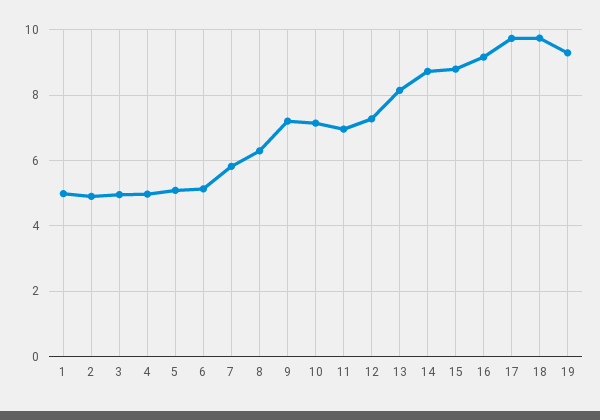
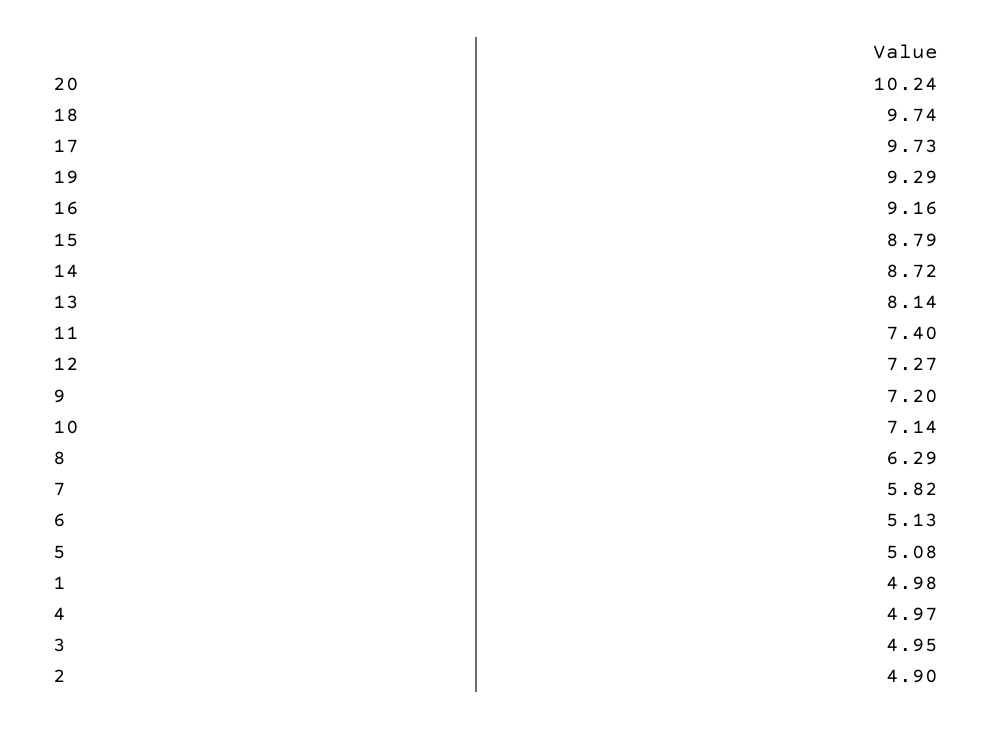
11: 7 -> 7.4
20: none -> 10.24

